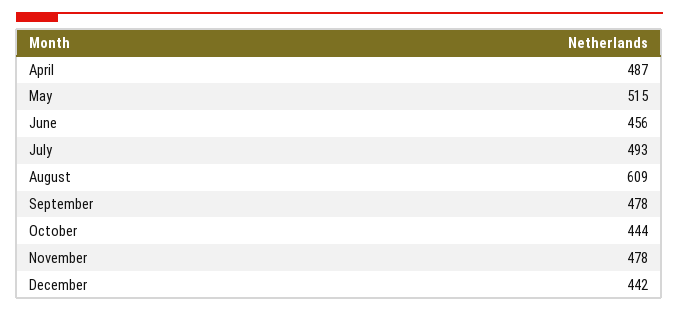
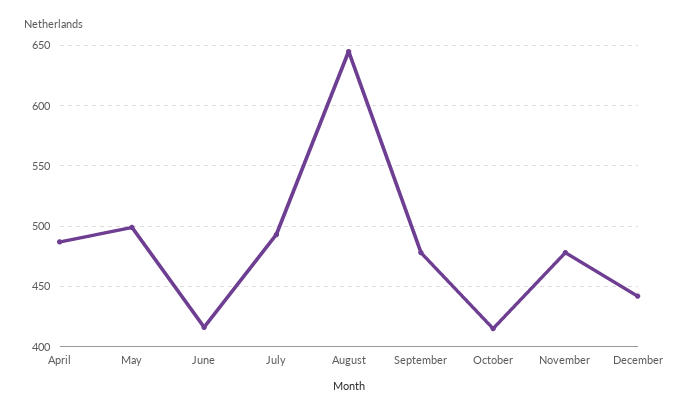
May: 515 -> 500
June: 456 -> 415
August: 609 -> 645
October: 444 -> 415

